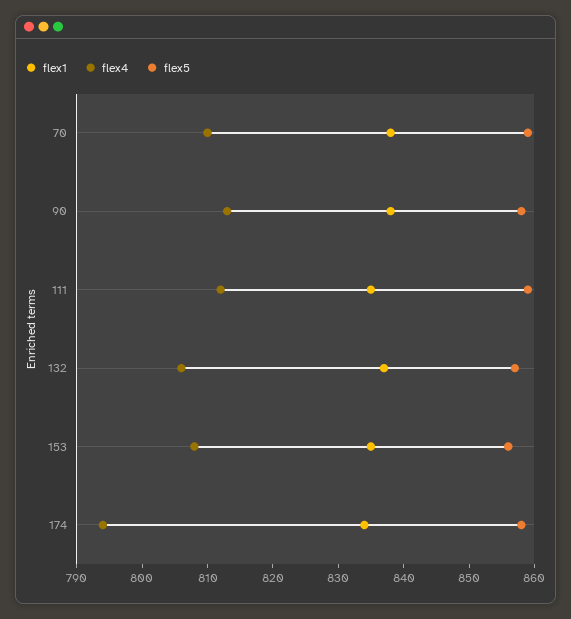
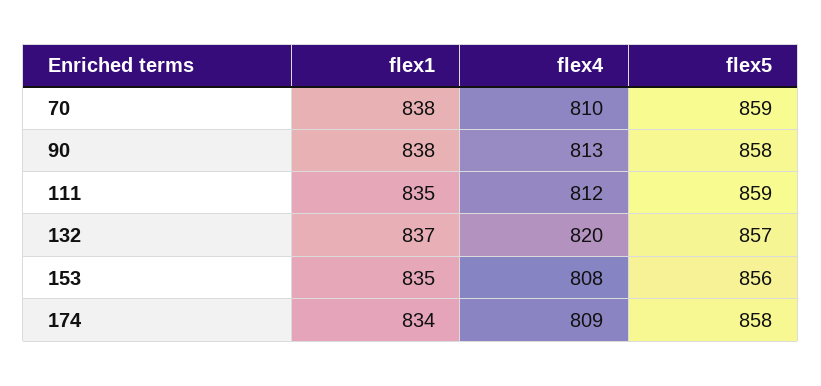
flex4, 132: 805 -> 820
flex4, 174: 795 -> 809

